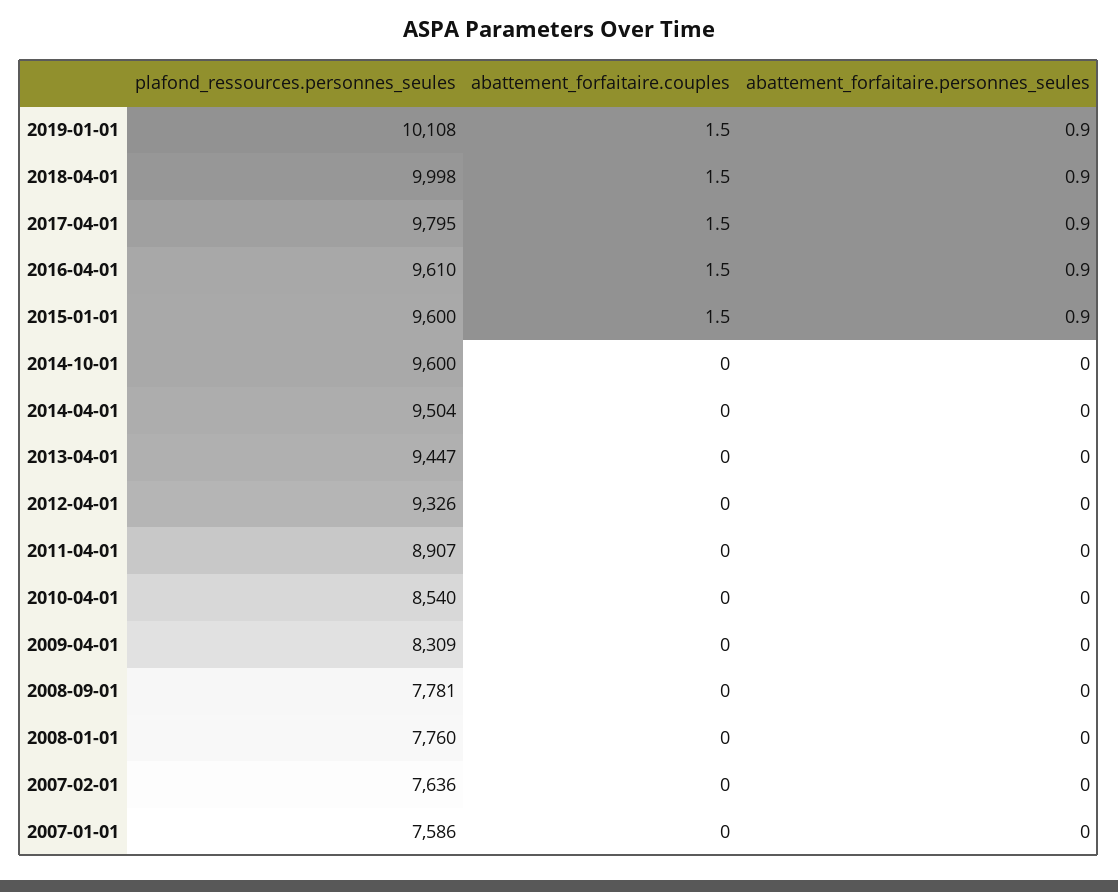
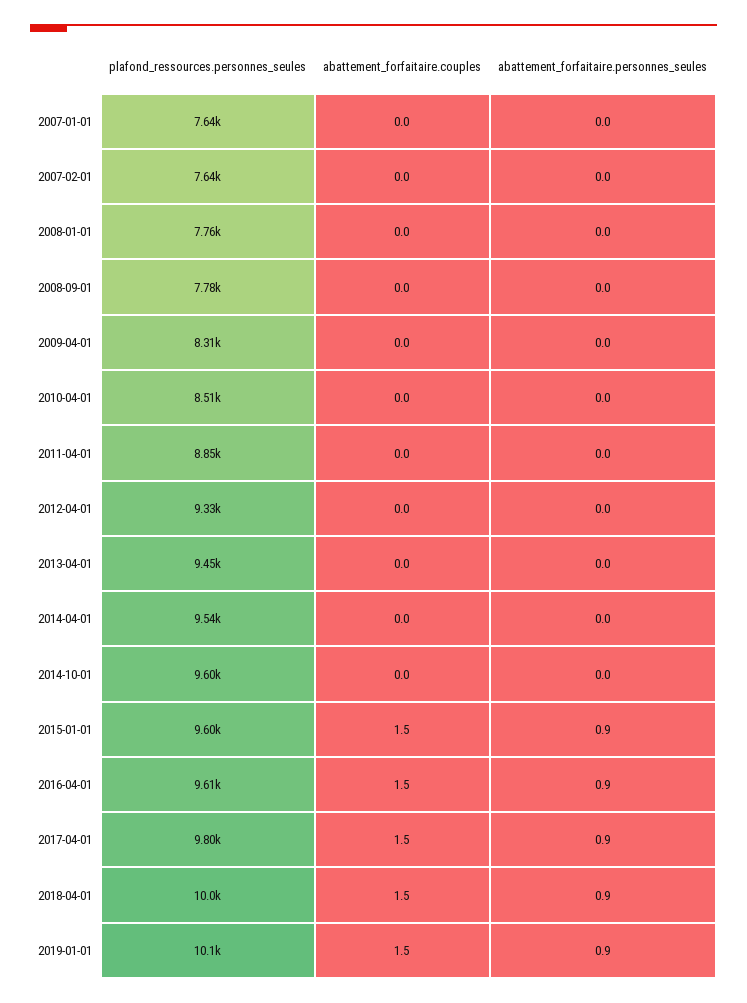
plafond_ressources.personnes_seules, 2014-04-01: 9504 -> 9540
plafond_ressources.personnes_seules, 2011-04-01: 8907 -> 8850
plafond_ressources.personnes_seules, 2010-04-01: 8540 -> 8510
plafond_ressources.personnes_seules, 2007-01-01: 7586 -> 7640

